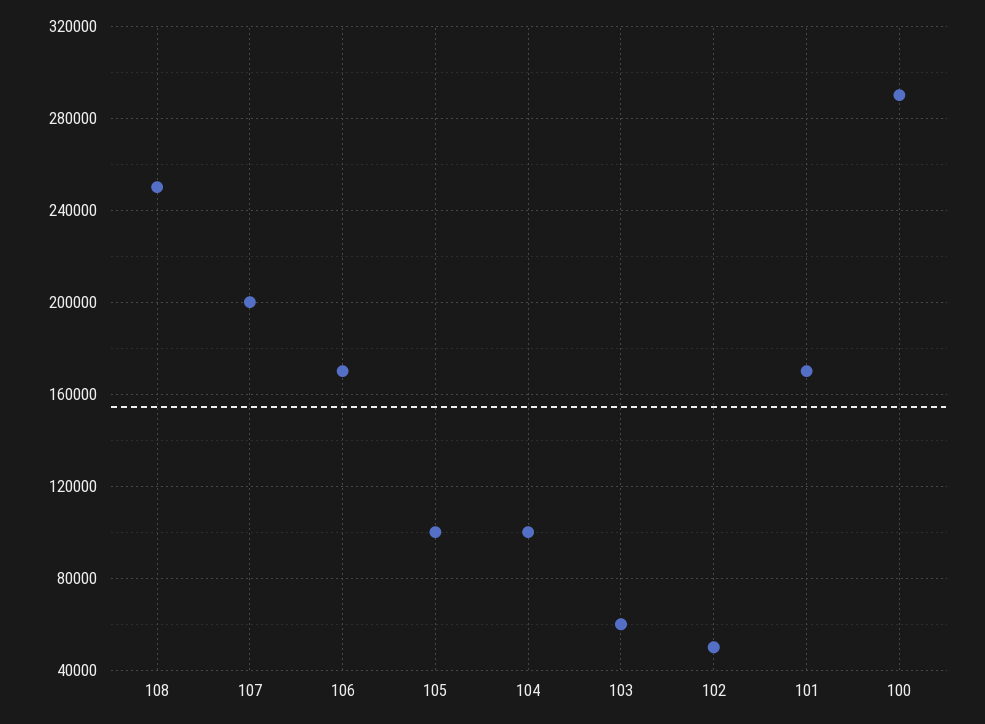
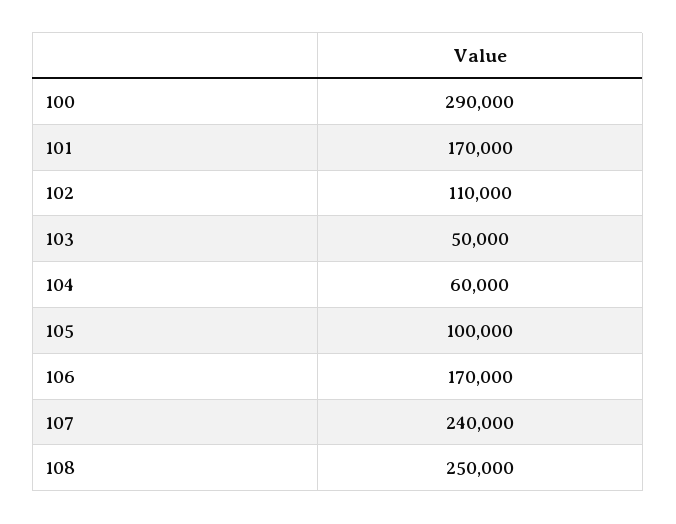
107: 200000 -> 240000
104: 100000 -> 60000
103: 60000 -> 50000
102: 50000 -> 110000

